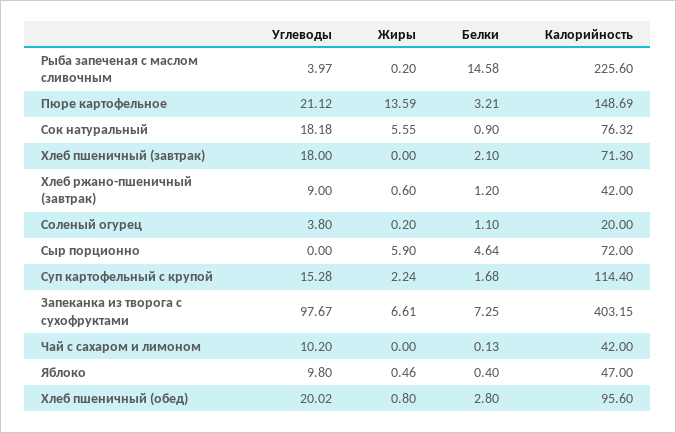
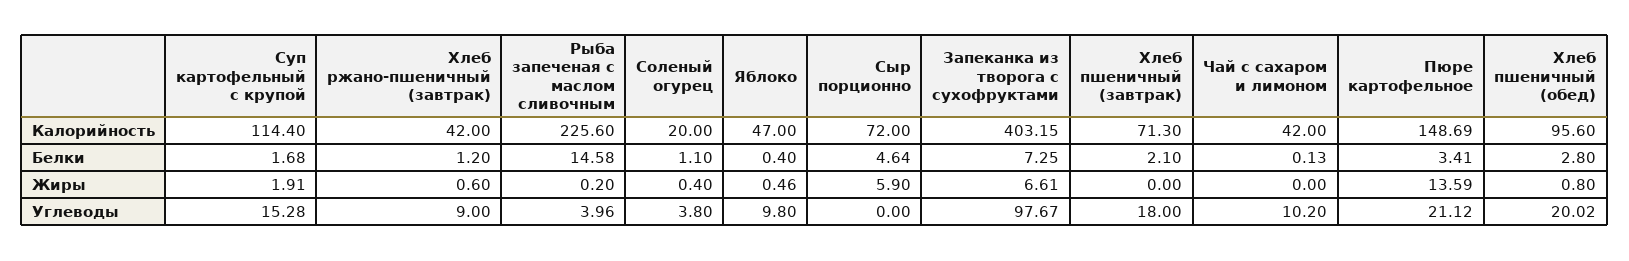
Углеводы, Рыба запеченая с маслом сливочным: 3.97 -> 3.96
Белки, Пюре картофельное: 3.21 -> 3.41
Углеводы, Сок натуральный: 18.18 -> none
Жиры, Сок натуральный: 5.55 -> none
Белки, Сок натуральный: 0.9 -> none
Калорийность, Сок натуральный: 76.32 -> none
Жиры, Соленый огурец: 0.2 -> 0.4
Жиры, Суп картофельный с крупой: 2.24 -> 1.91

